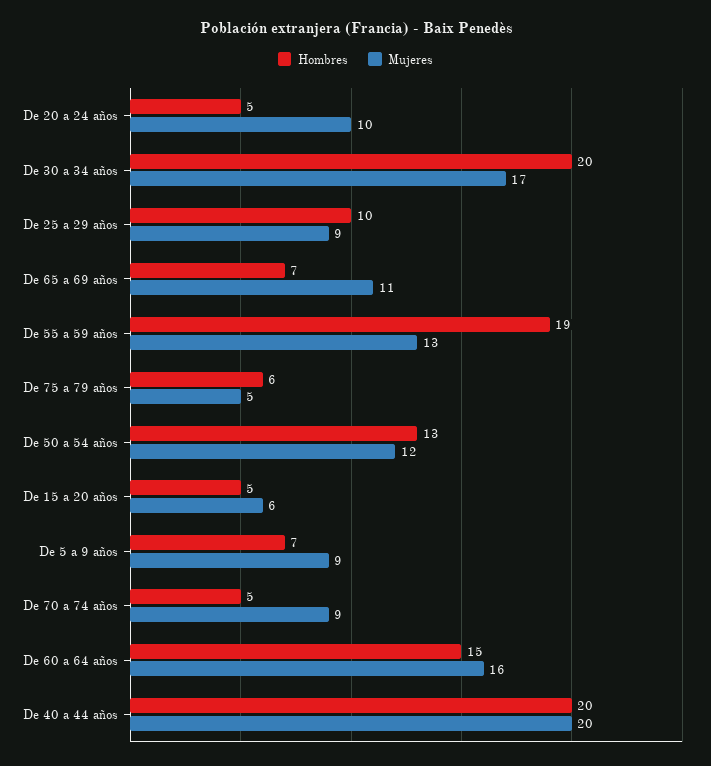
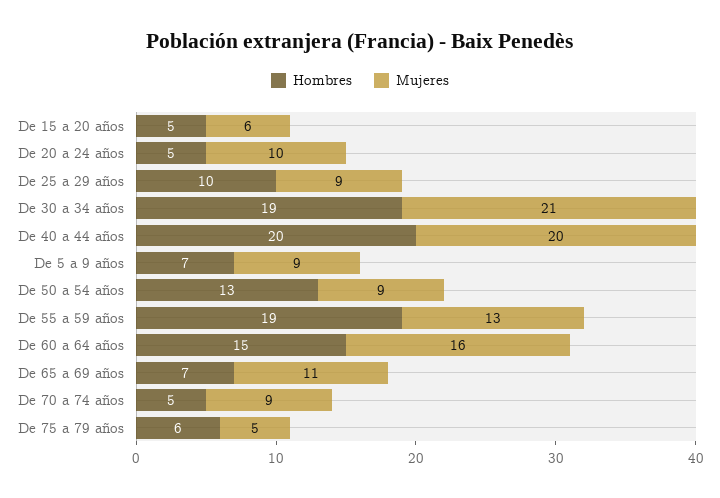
Hombres, De 30 a 34 años: 20 -> 19
Mujeres, De 30 a 34 años: 17 -> 21
Mujeres, De 50 a 54 años: 12 -> 9

